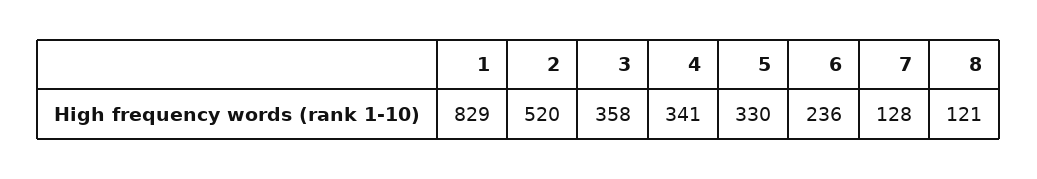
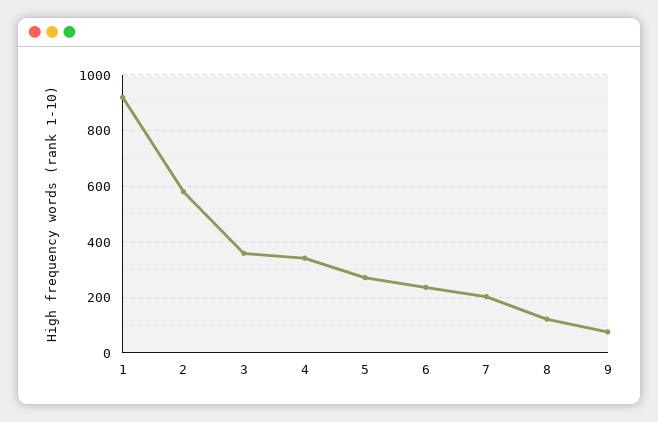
1: 829 -> 925
2: 520 -> 575
5: 330 -> 275
7: 128 -> 200
9: none -> 75

